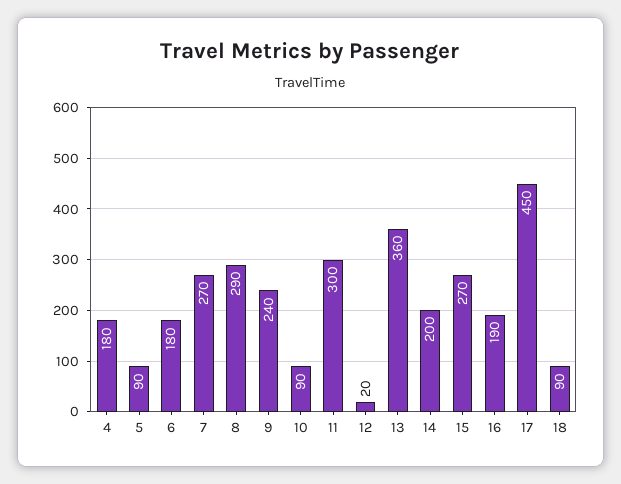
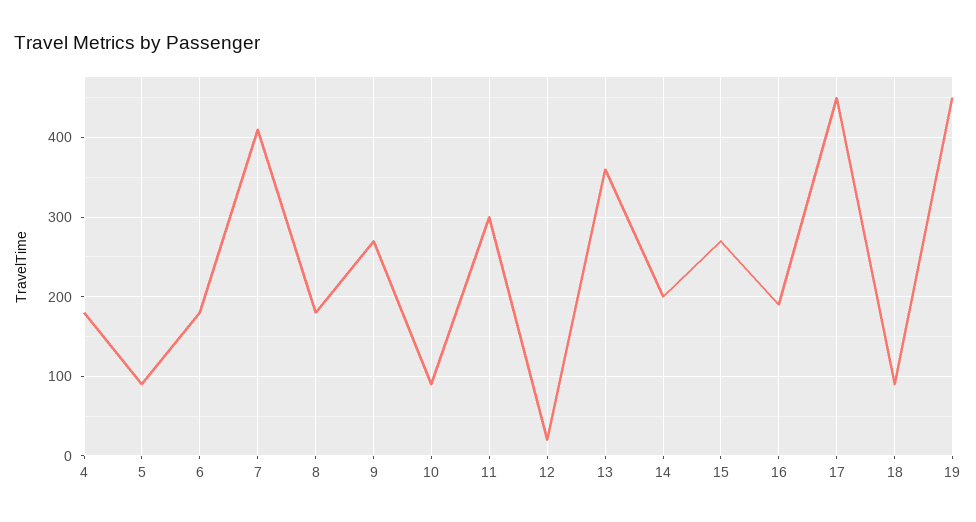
7: 270 -> 410
8: 290 -> 180
9: 240 -> 270
19: none -> 450

